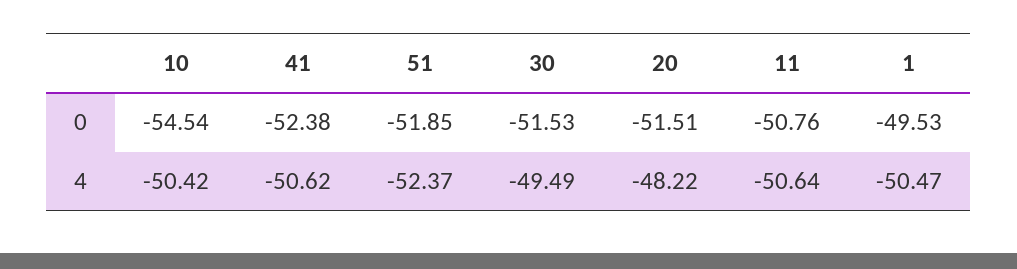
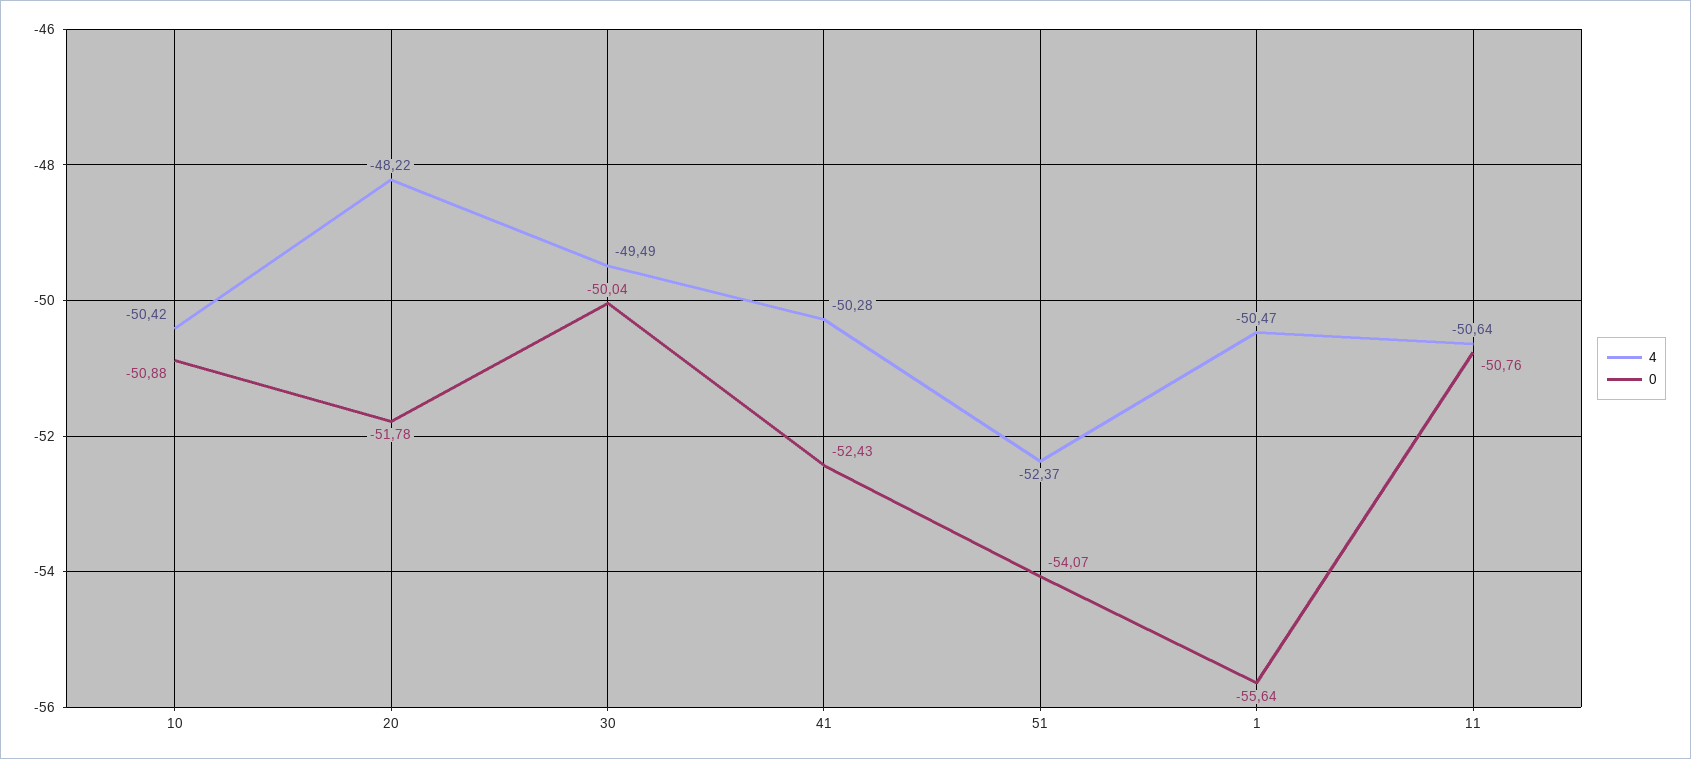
0, 10: -54.54 -> -50.88
0, 41: -52.38 -> -52.43
0, 51: -51.85 -> -54.07
0, 30: -51.53 -> -50.04
0, 20: -51.51 -> -51.78
0, 1: -49.53 -> -55.64
4, 41: -50.62 -> -50.28

